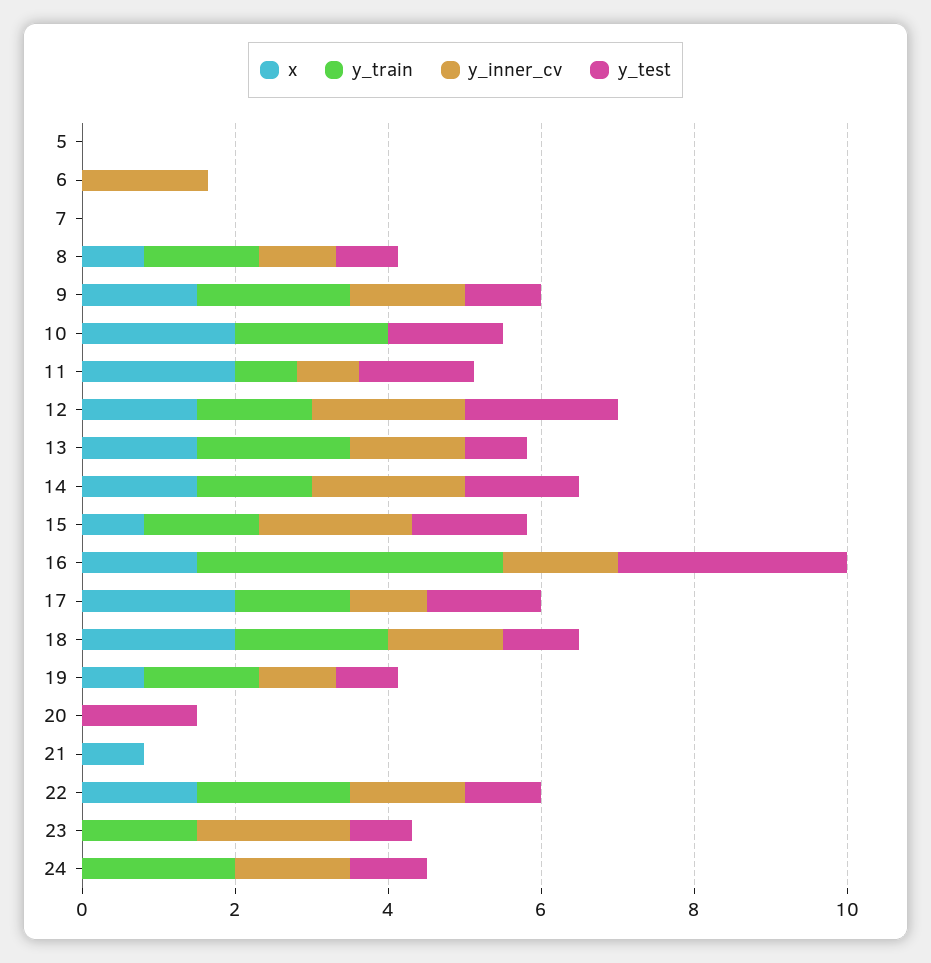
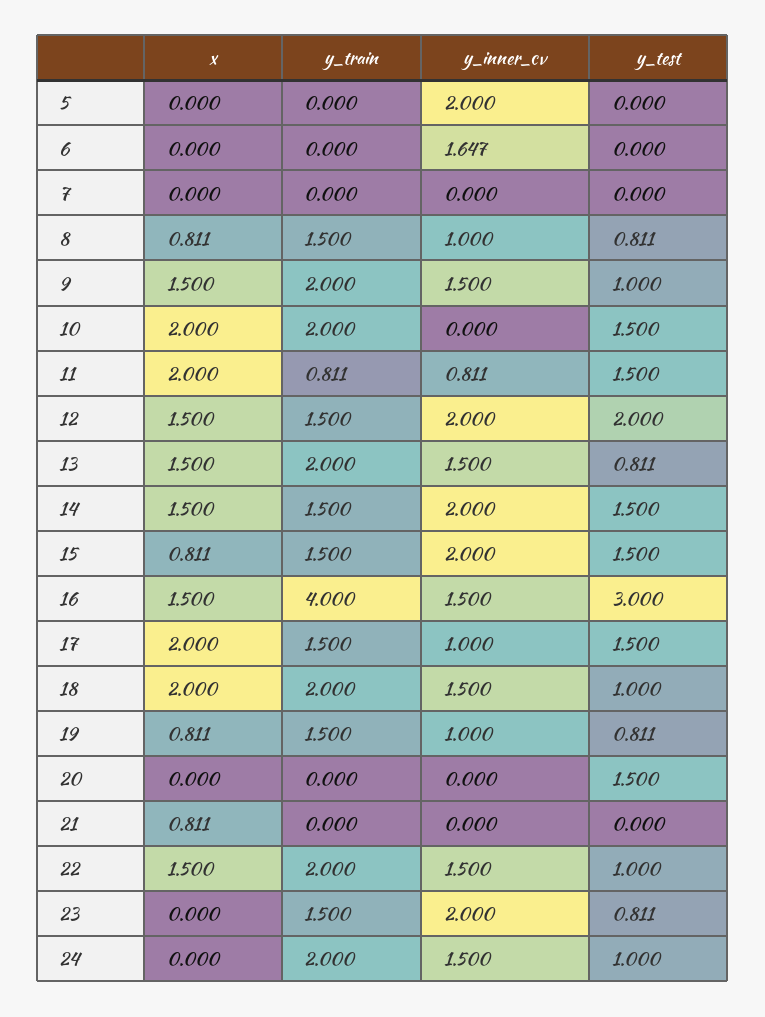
y_inner_cv, 5: 0 -> 2

